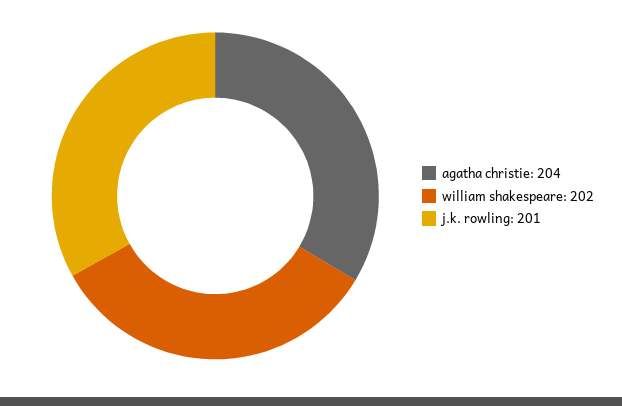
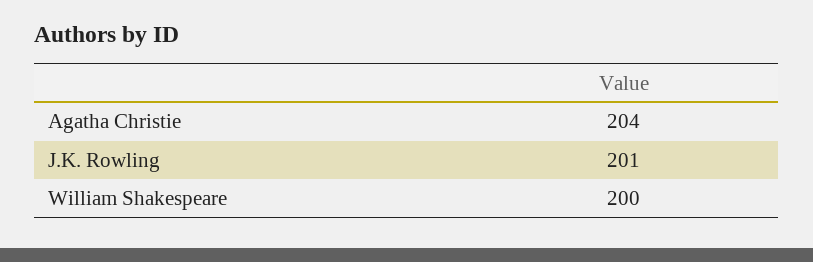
william shakespeare: 202 -> 200

